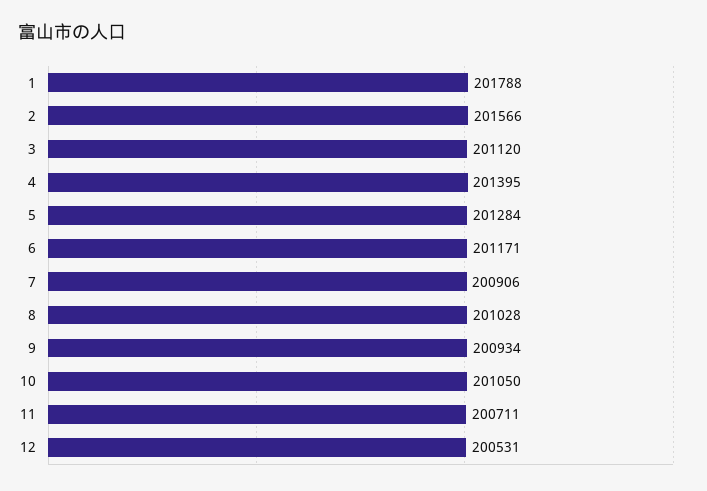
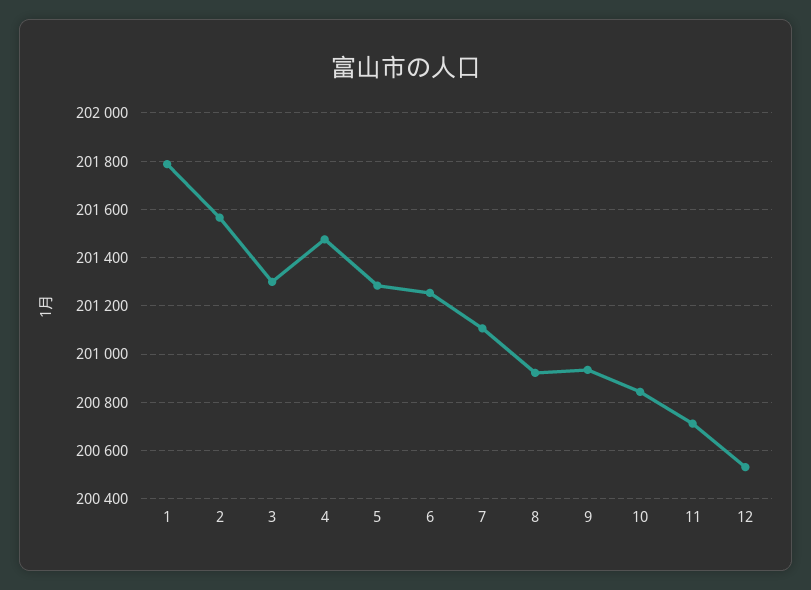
3: 201120 -> 201300
4: 201395 -> 201475
6: 201171 -> 201250
7: 200906 -> 201100
8: 201028 -> 200925
10: 201050 -> 200850

